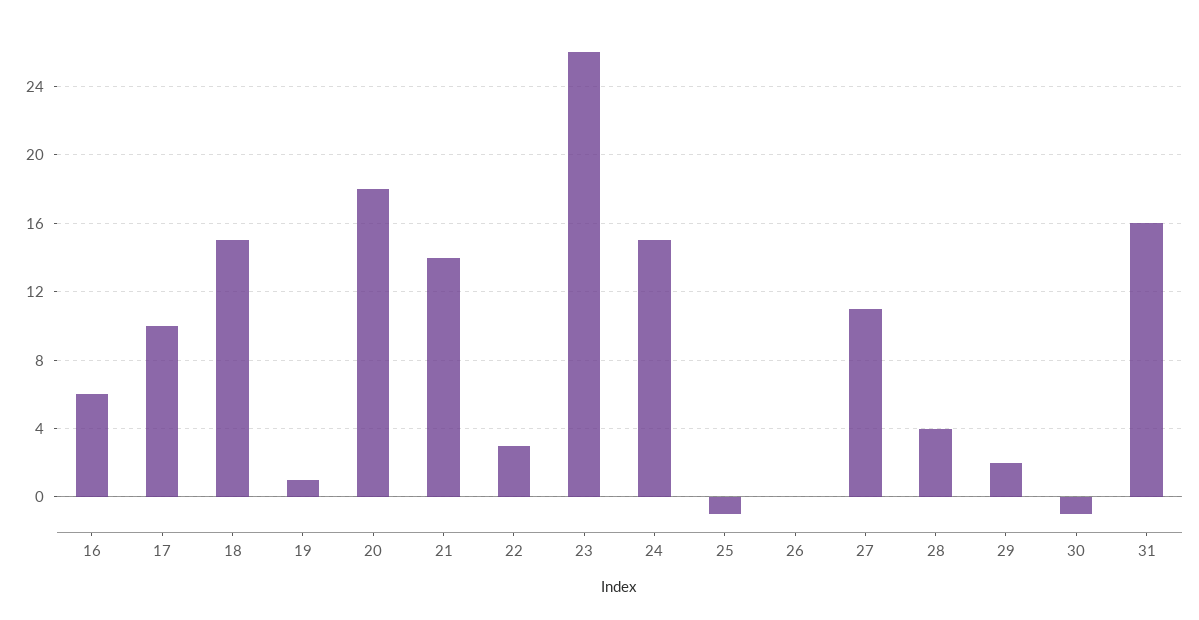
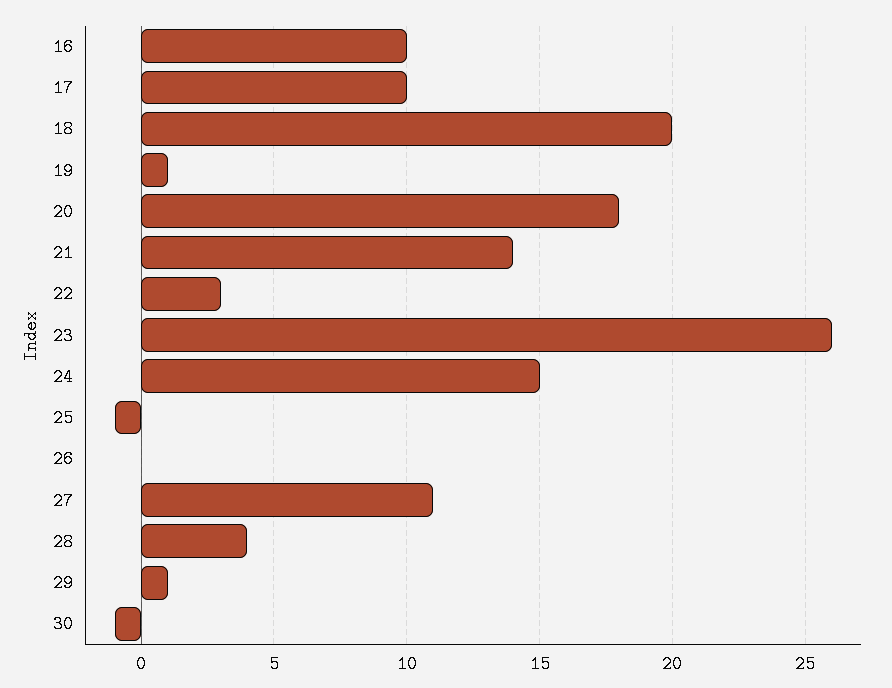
16: 6 -> 10
18: 15 -> 20
29: 2 -> 1
31: 16 -> none

